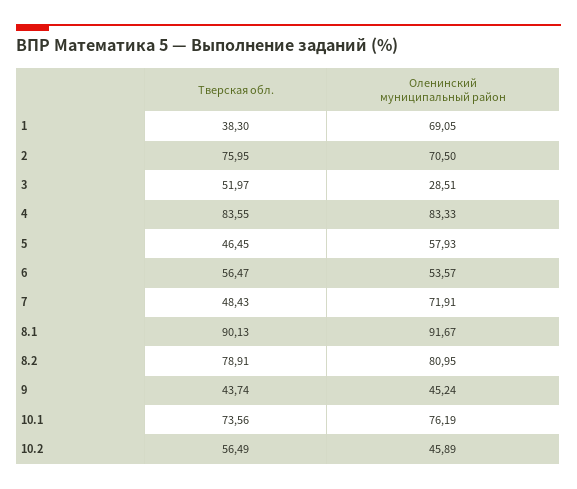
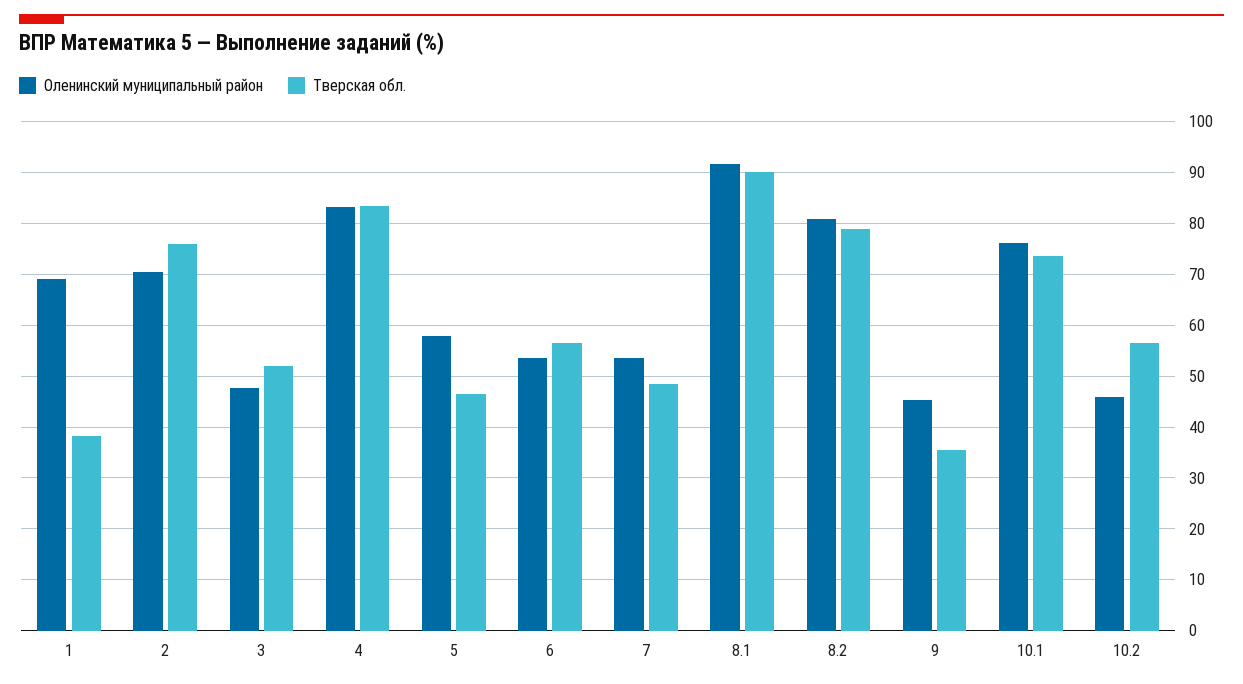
Оленинский муниципальный район, 3: 28.51 -> 48
Оленинский муниципальный район, 7: 71.91 -> 54
Тверская обл., 9: 43.74 -> 36

